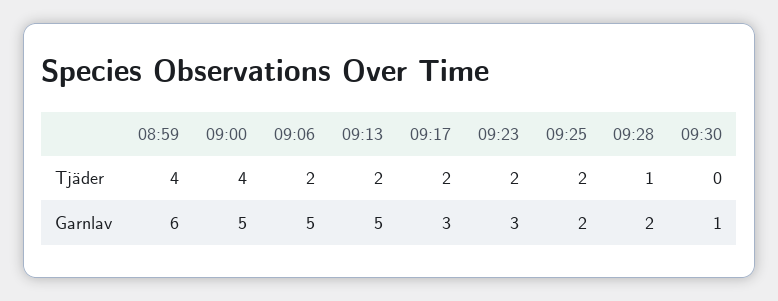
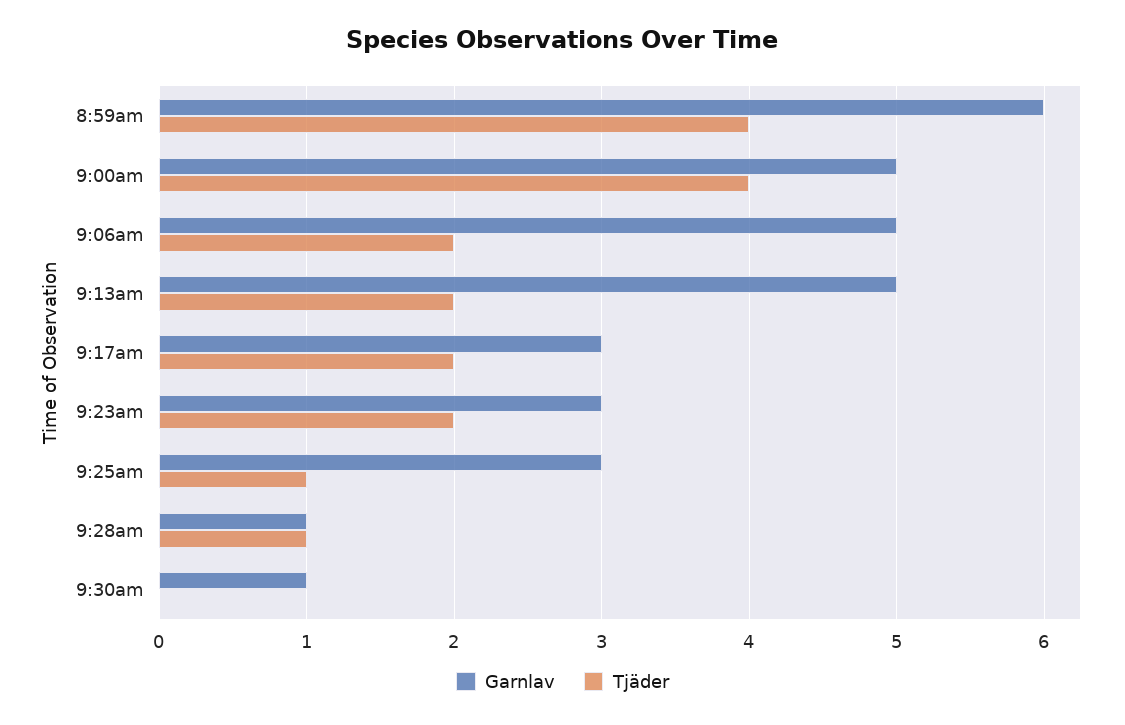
Tjäder, 09:25: 2 -> 1
Garnlav, 09:25: 2 -> 3
Garnlav, 09:28: 2 -> 1

